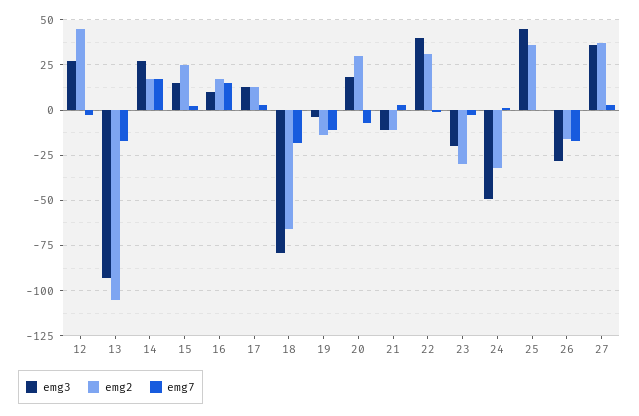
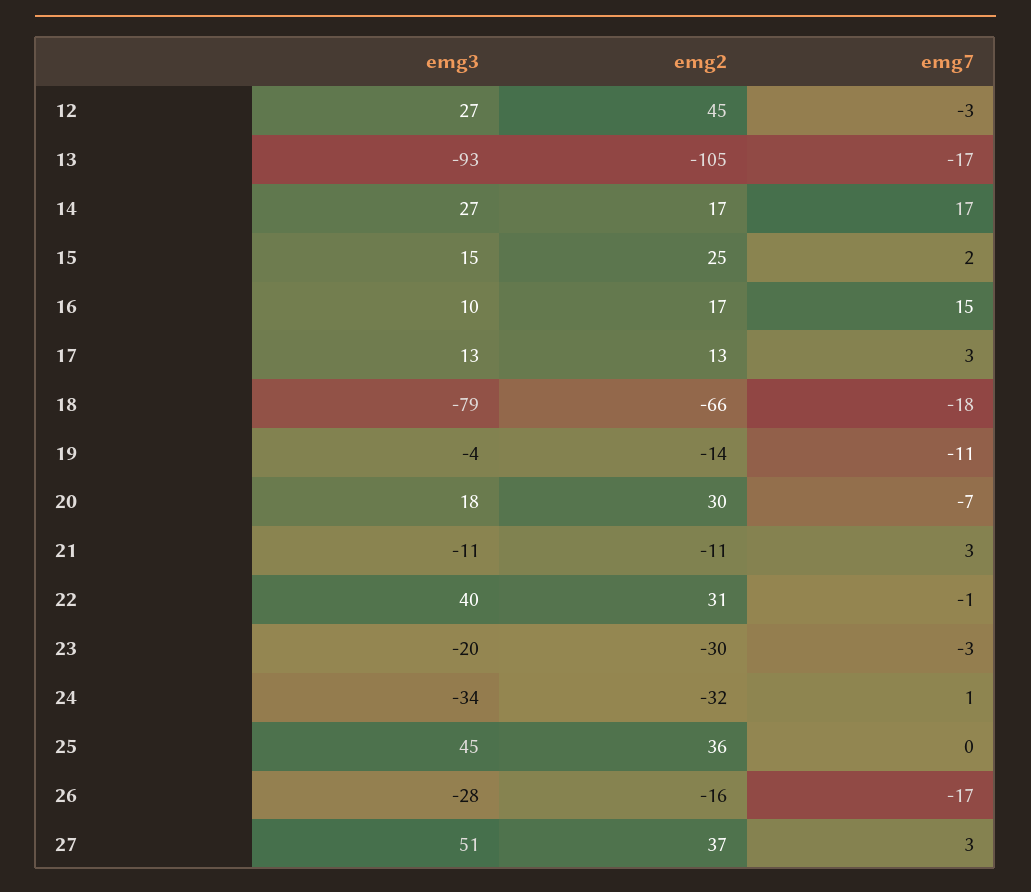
emg3, 24: -50 -> -34
emg3, 27: 35 -> 51

